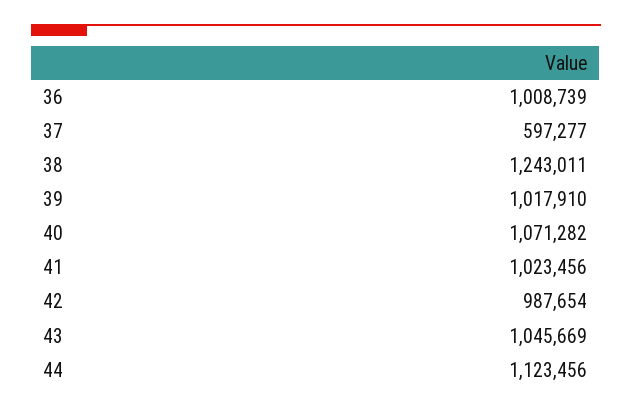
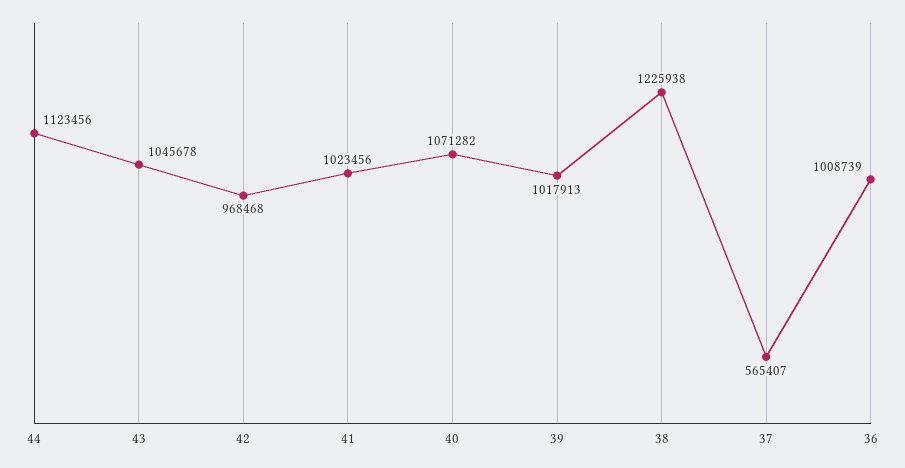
37: 597277 -> 565407
38: 1243011 -> 1225938
39: 1017910 -> 1017913
42: 987654 -> 968468
43: 1045669 -> 1045678

